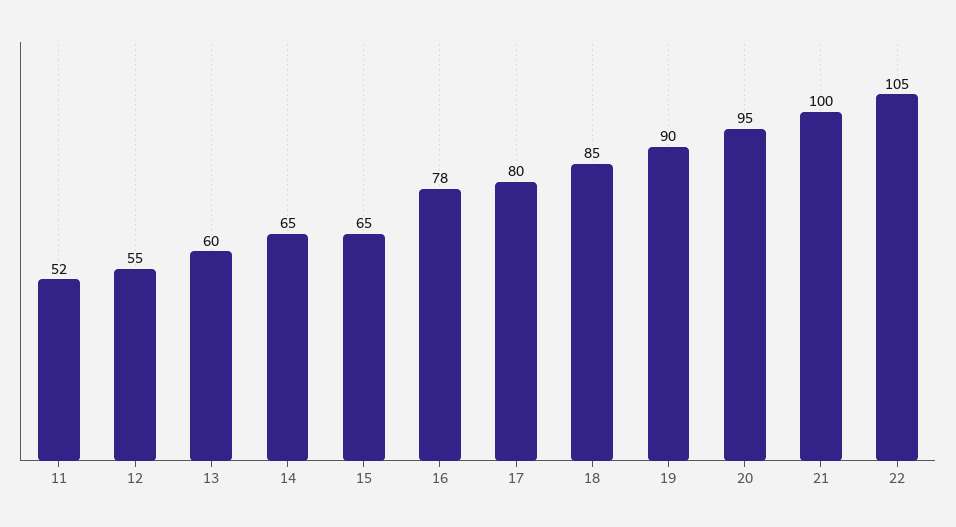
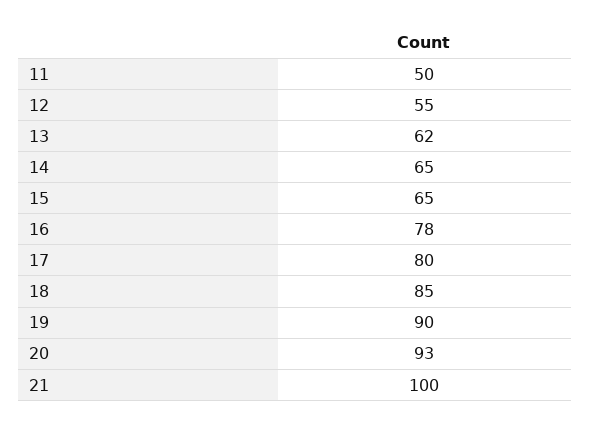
11: 52 -> 50
13: 60 -> 62
20: 95 -> 93
22: 105 -> none

